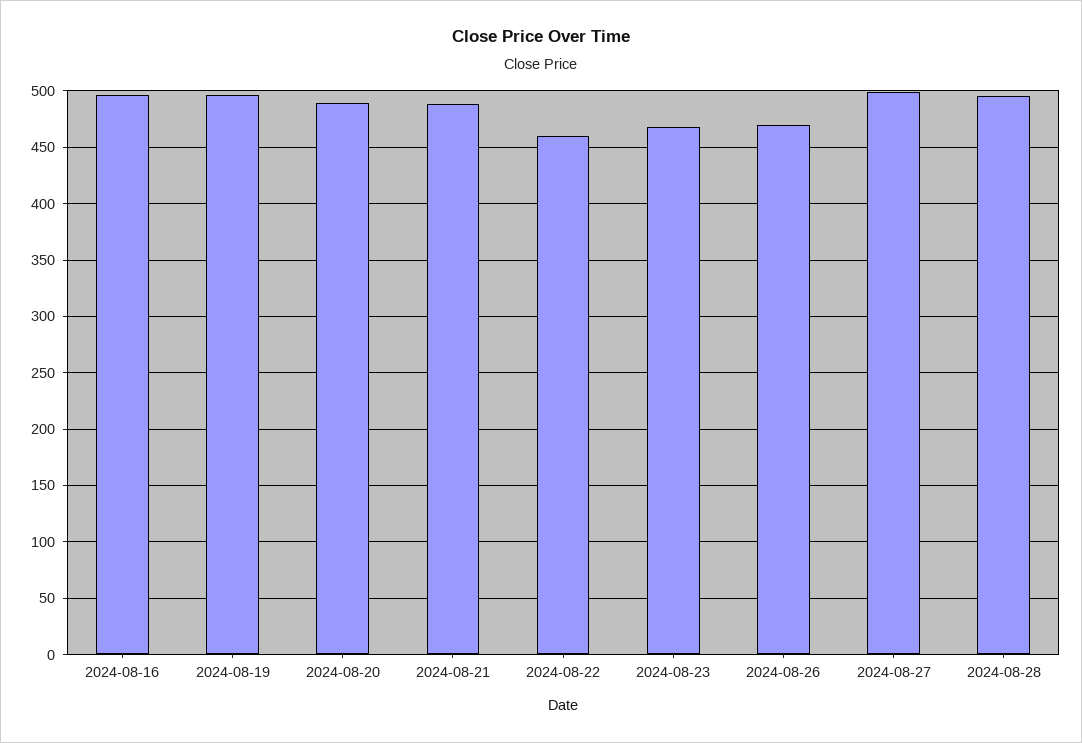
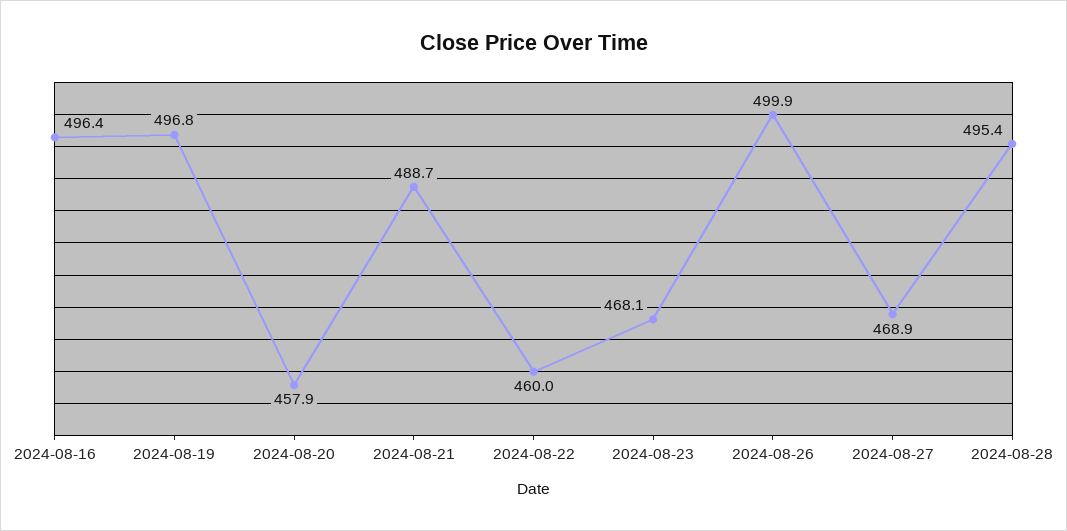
2024-08-20: 490 -> 457.9
2024-08-26: 470 -> 499.9
2024-08-27: 500 -> 468.9

